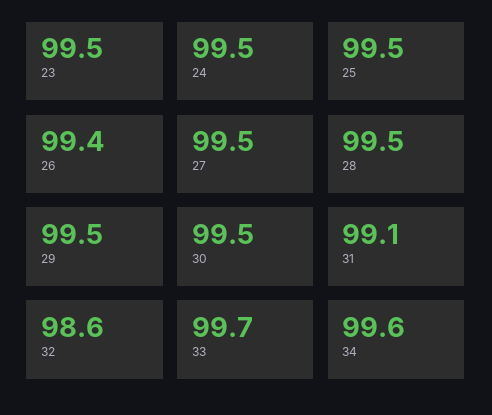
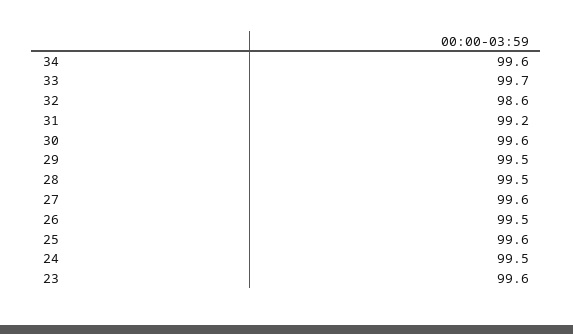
23: 99.5 -> 99.6
25: 99.5 -> 99.6
26: 99.4 -> 99.5
27: 99.5 -> 99.6
30: 99.5 -> 99.6
31: 99.1 -> 99.2

